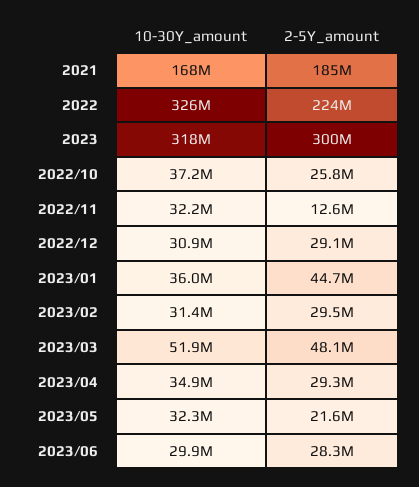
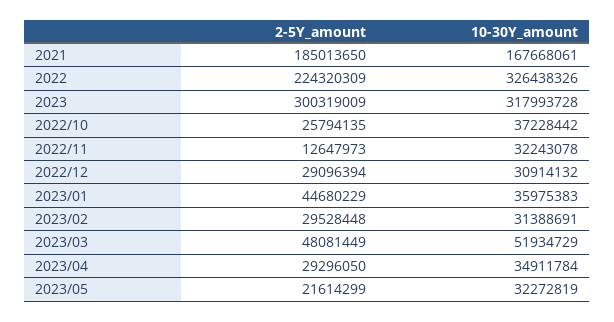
10-30Y_amount, 2023/06: 29900000 -> none
2-5Y_amount, 2023/06: 28300000 -> none

